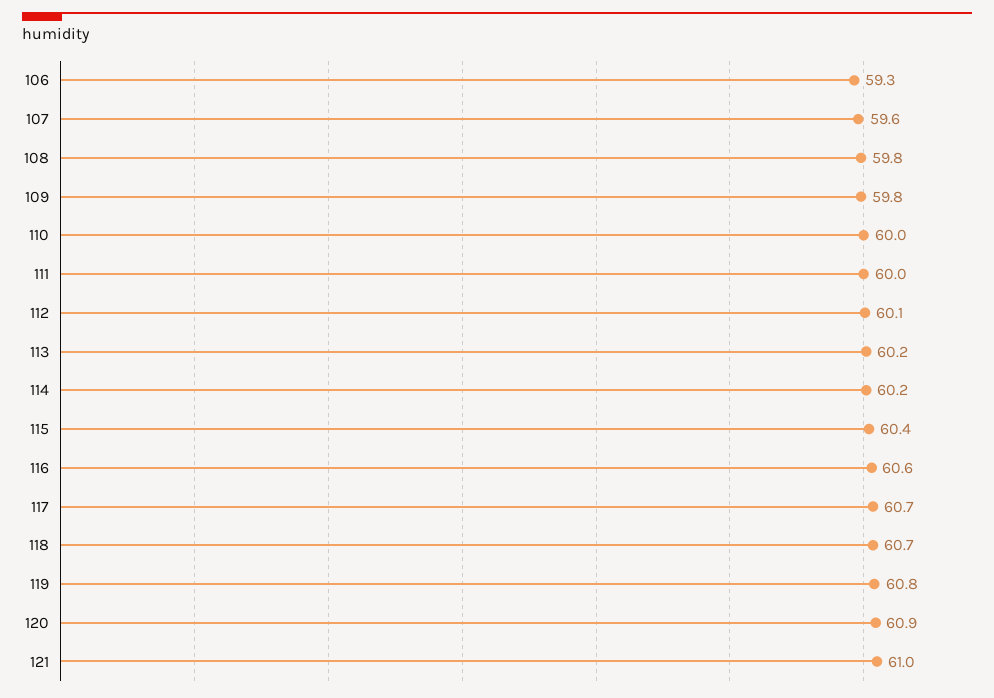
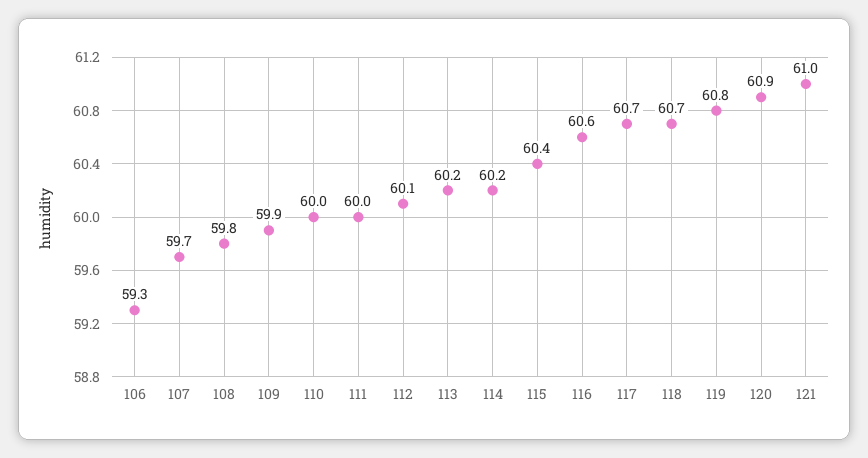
107: 59.6 -> 59.7
109: 59.8 -> 59.9

